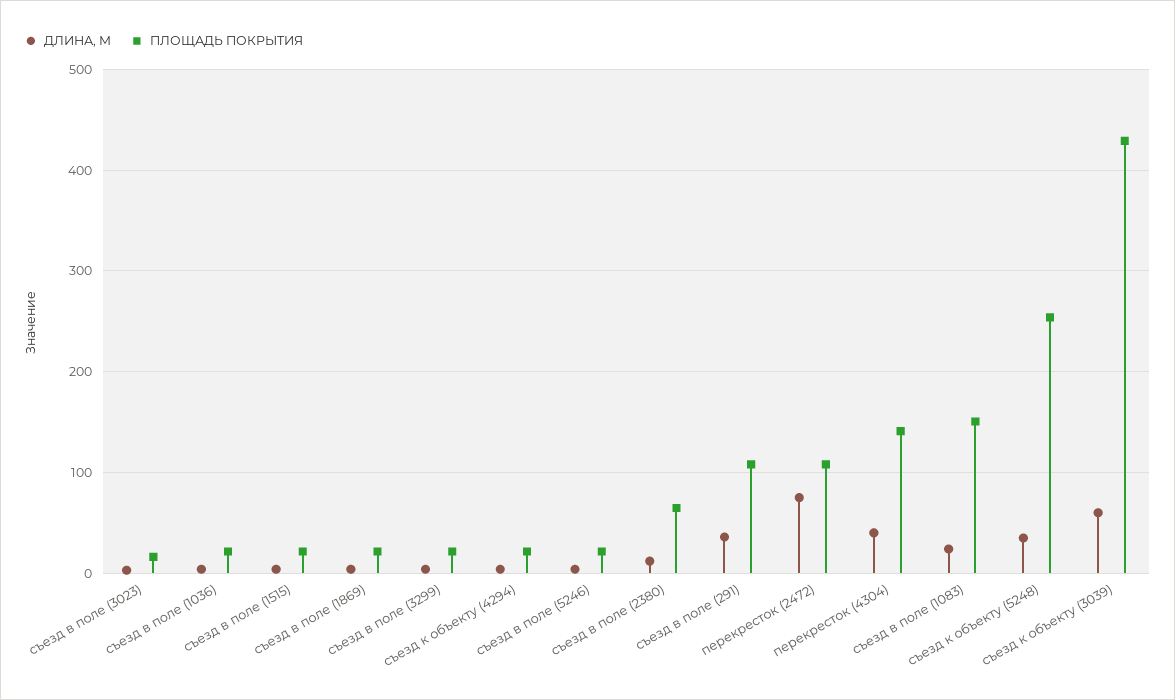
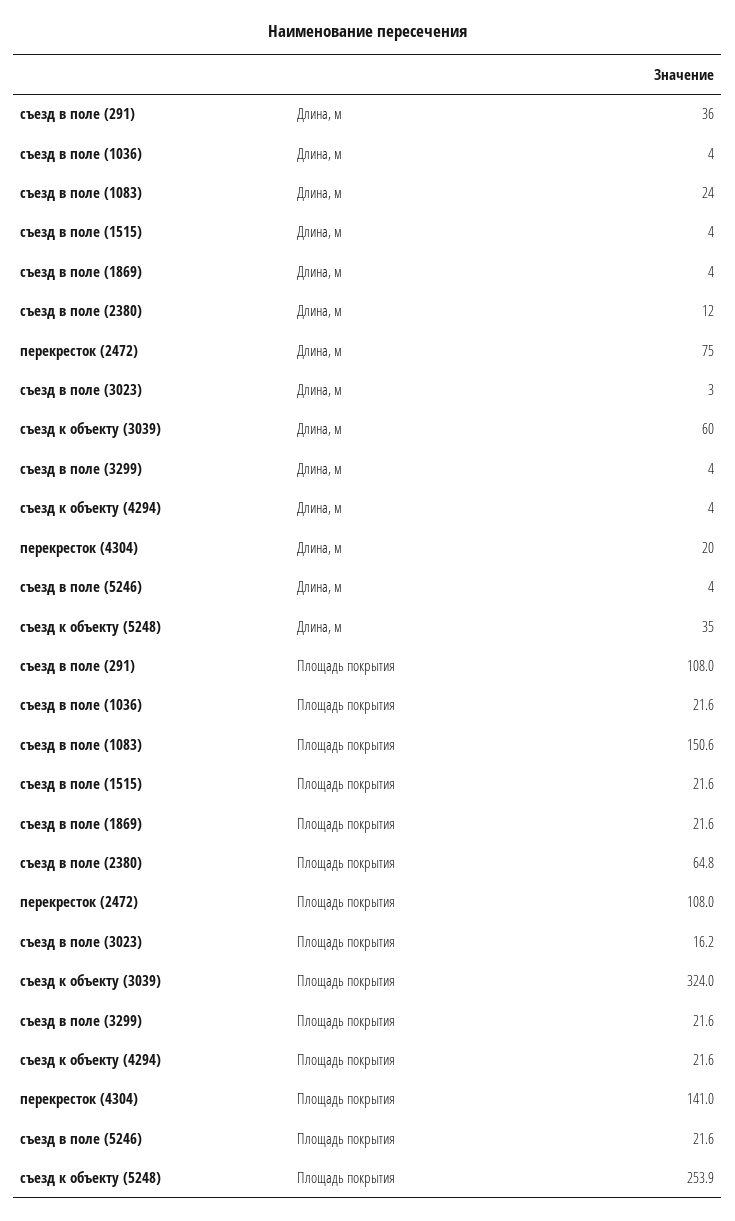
ДЛИНА, М, перекресток (4304): 40 -> 20
ПЛОЩАДЬ ПОКРЫТИЯ, съезд к объекту (3039): 430 -> 324

